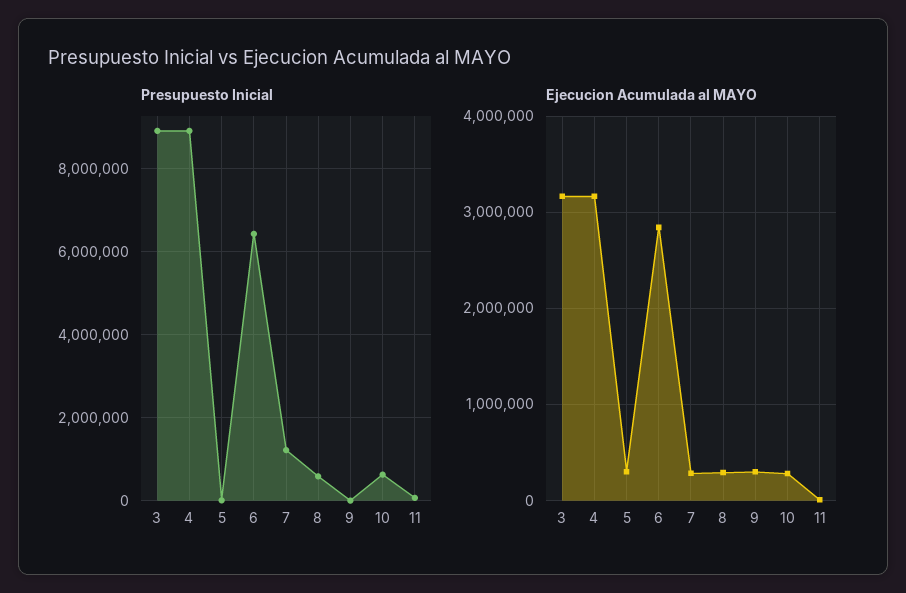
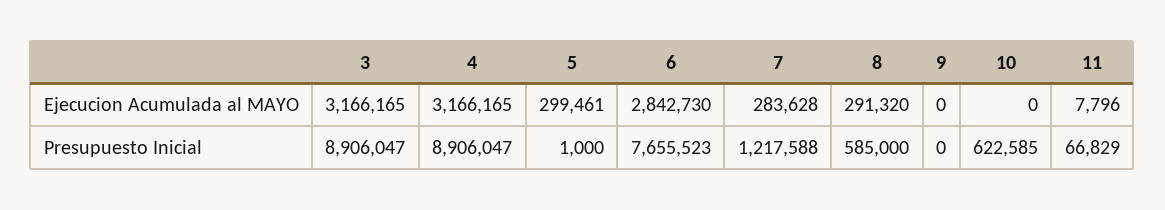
Presupuesto Inicial, 6: 6400000 -> 7655523
Ejecucion Acumulada al MAYO, 9: 300000 -> 0
Ejecucion Acumulada al MAYO, 10: 300000 -> 0

